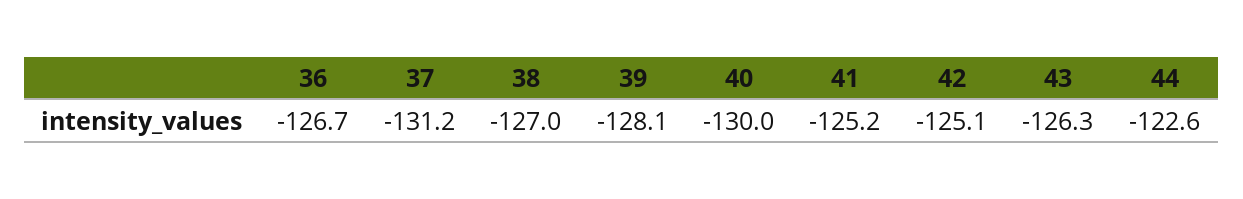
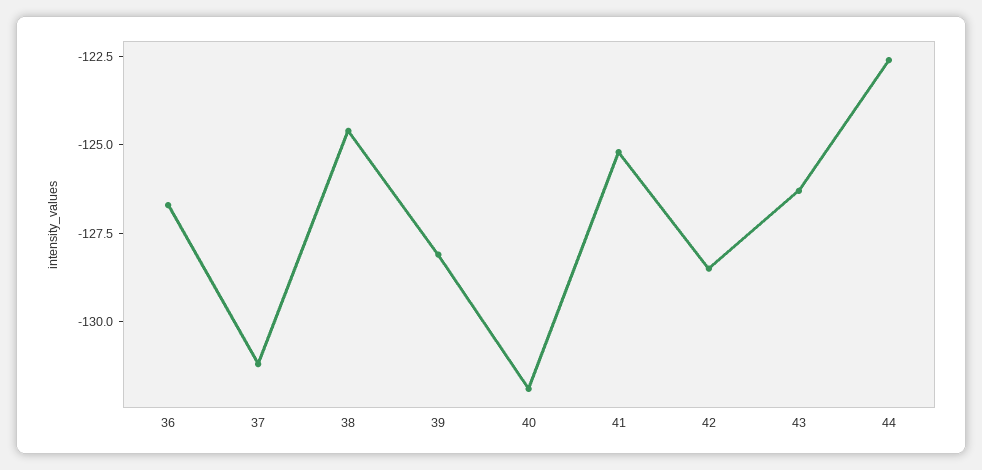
38: -127 -> -124.5
40: -130 -> -132
42: -125.1 -> -128.5

